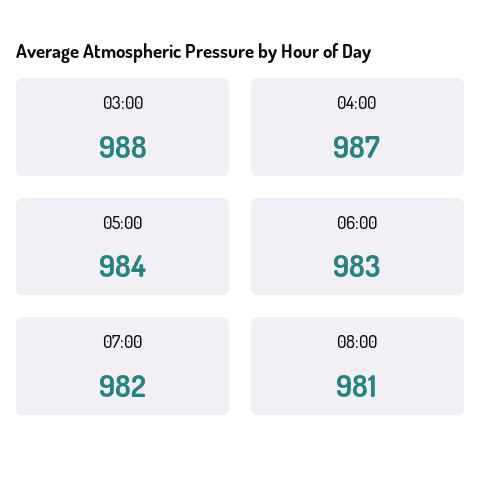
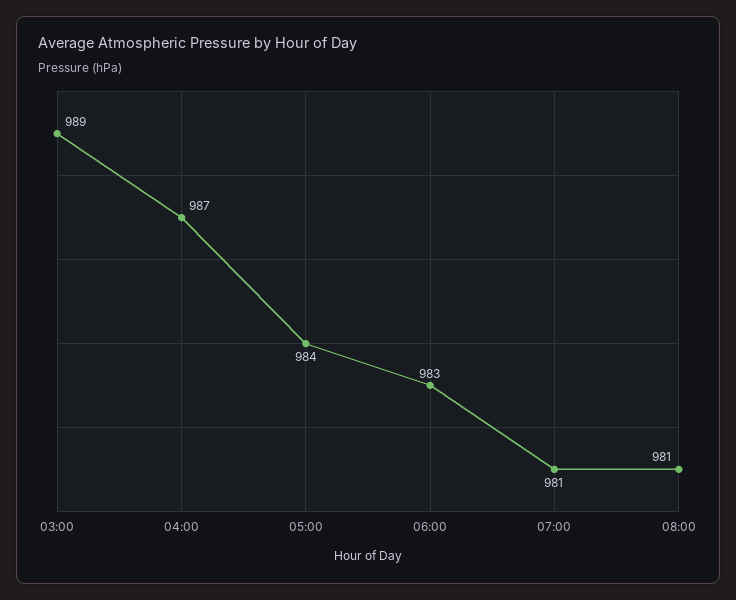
03:00: 988 -> 989
07:00: 982 -> 981

